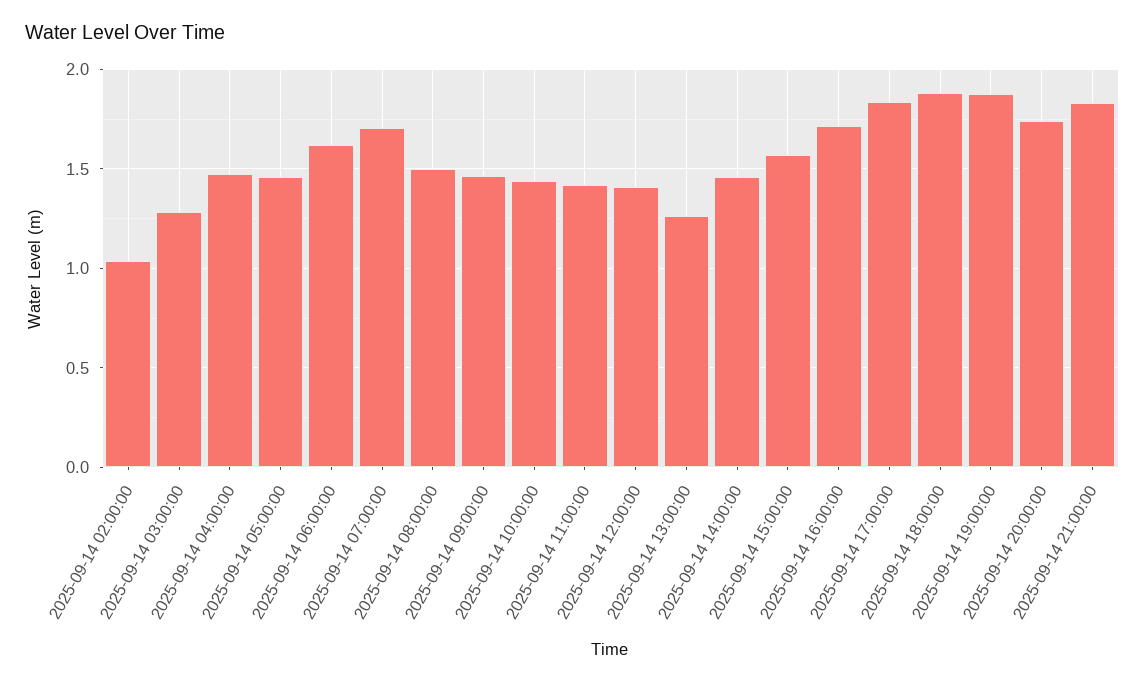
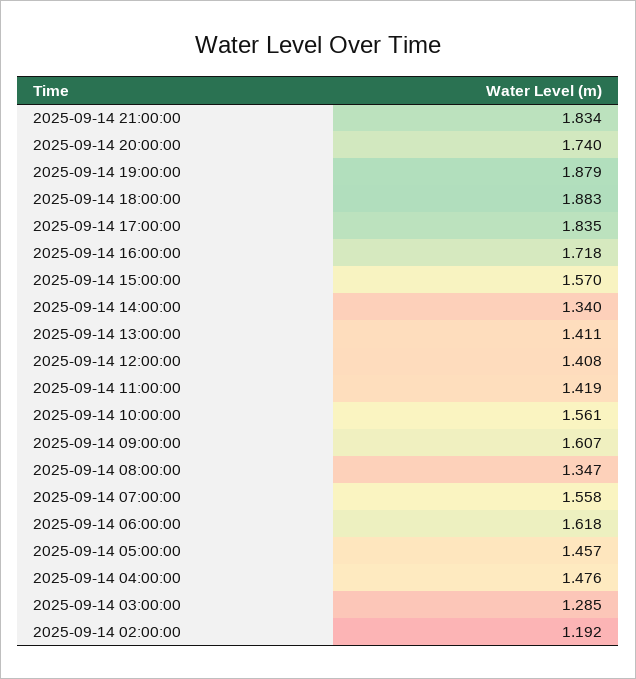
2025-09-14 02:00:00: 1.05 -> 1.192
2025-09-14 07:00:00: 1.7 -> 1.558
2025-09-14 08:00:00: 1.5 -> 1.347
2025-09-14 09:00:00: 1.45 -> 1.607
2025-09-14 10:00:00: 1.45 -> 1.561
2025-09-14 13:00:00: 1.25 -> 1.411
2025-09-14 14:00:00: 1.45 -> 1.34

